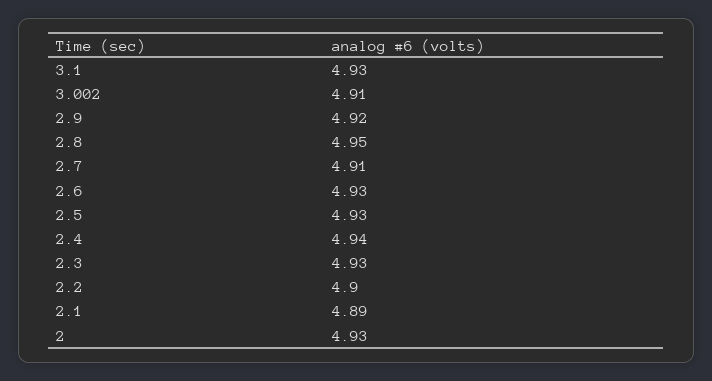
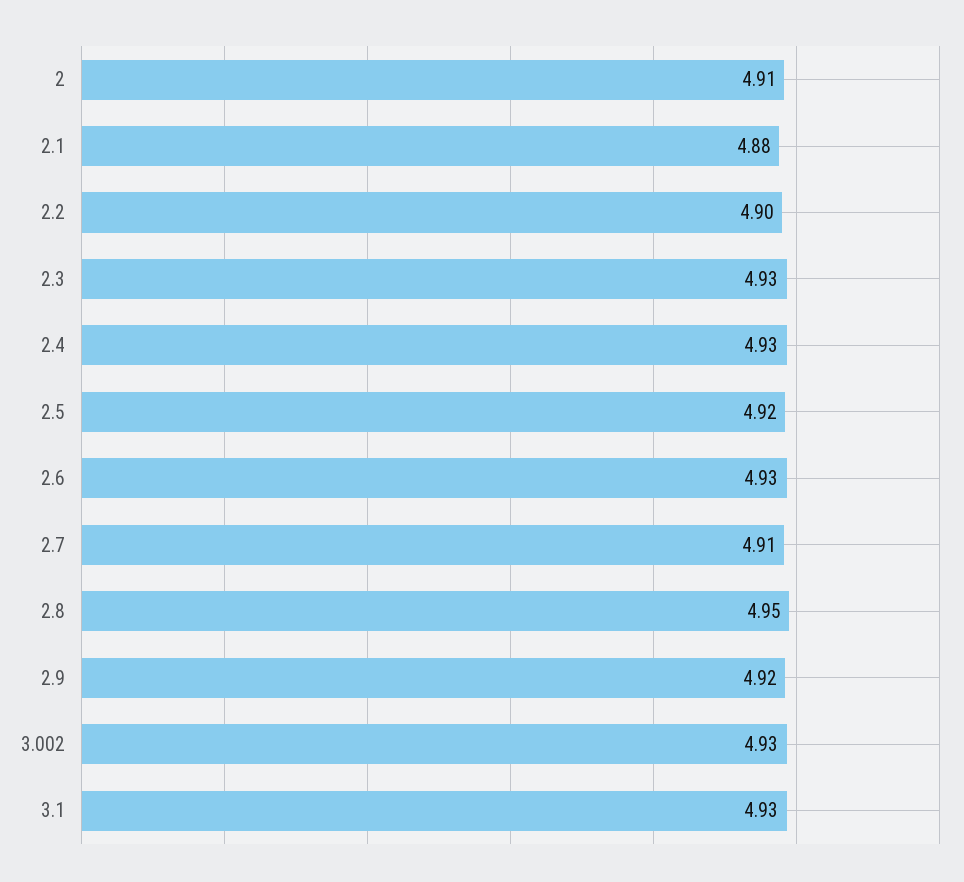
3.002: 4.91 -> 4.93
2.5: 4.93 -> 4.92
2.4: 4.94 -> 4.93
2.1: 4.89 -> 4.88
2: 4.93 -> 4.91

